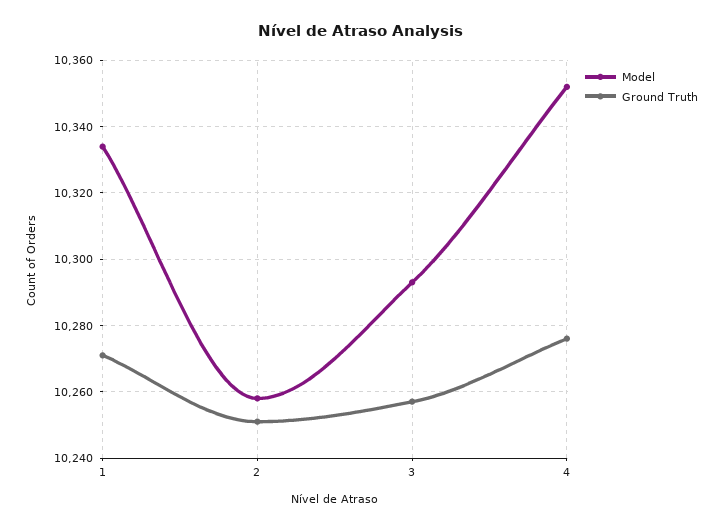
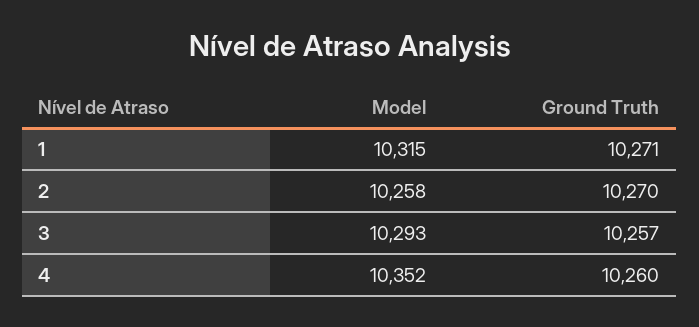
Model, 1: 10335 -> 10315
Ground Truth, 2: 10250 -> 10270
Ground Truth, 4: 10275 -> 10260

